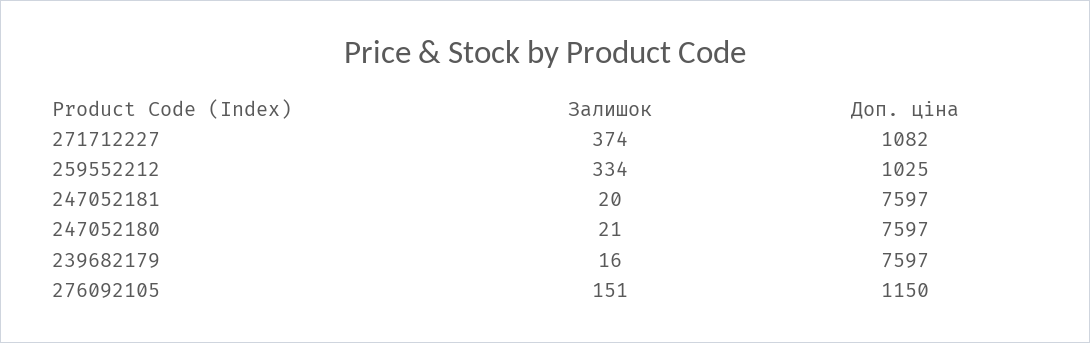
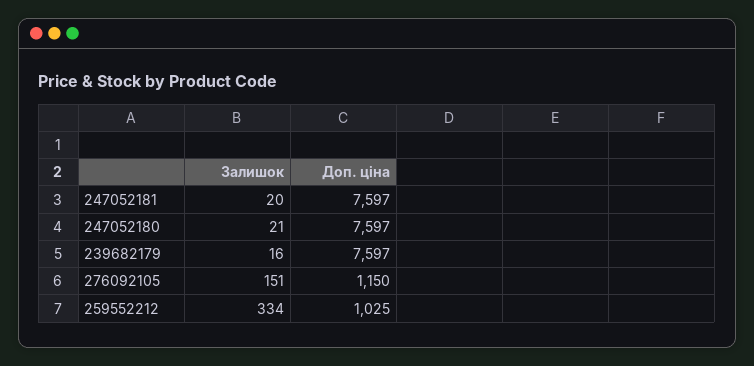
Залишок, 271712227: 374 -> none
Доп. ціна, 271712227: 1082 -> none

